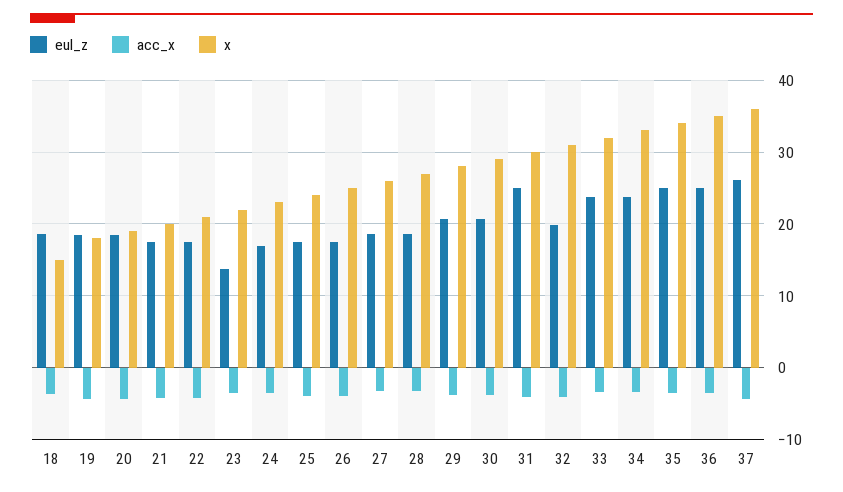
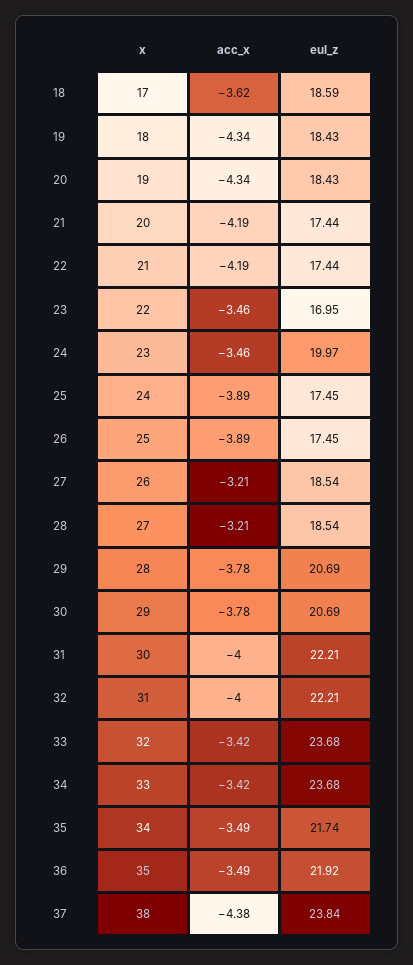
x, 18: 15 -> 17
eul_z, 23: 14 -> 16.95
eul_z, 24: 17 -> 19.97
eul_z, 31: 25 -> 22.21
eul_z, 32: 20 -> 22.21
eul_z, 35: 25 -> 21.74
eul_z, 36: 25 -> 21.92
eul_z, 37: 26 -> 23.84
x, 37: 36 -> 38

